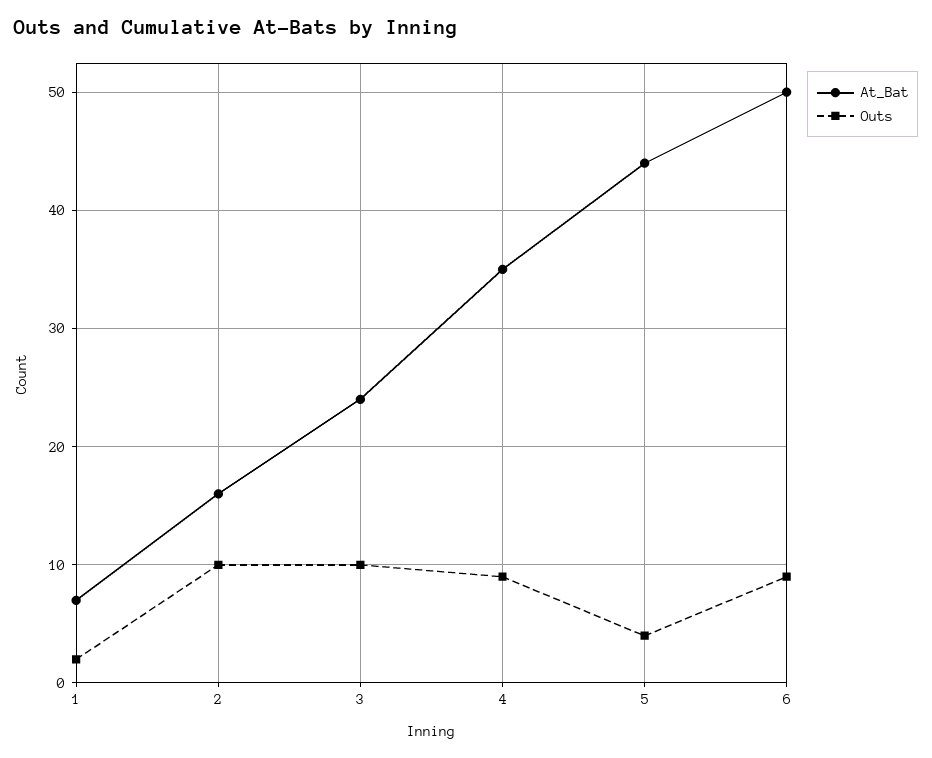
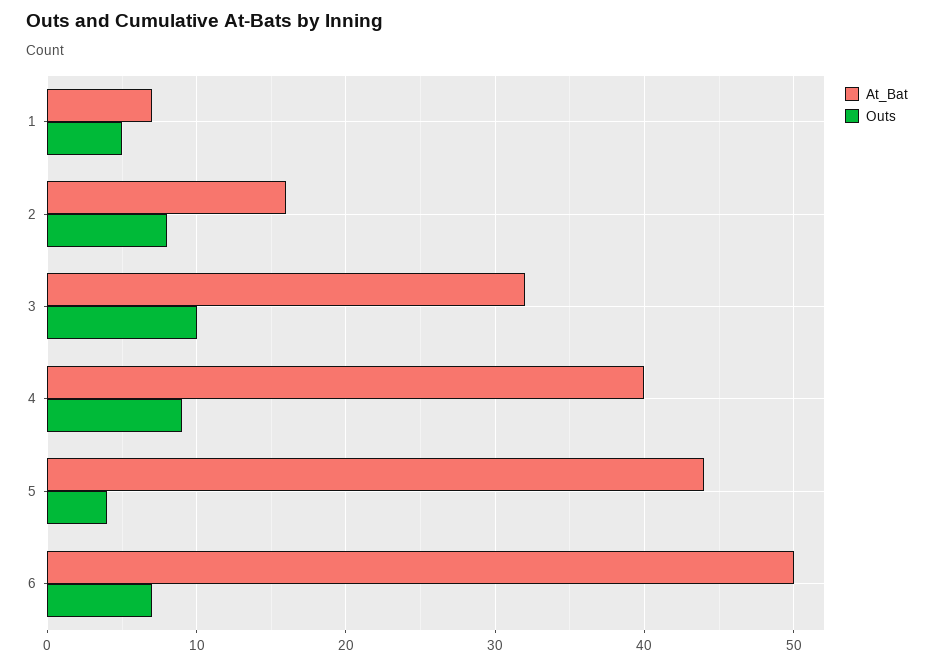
Outs, 1: 2 -> 5
Outs, 2: 10 -> 8
At_Bat, 3: 24 -> 32
At_Bat, 4: 35 -> 40
Outs, 6: 9 -> 7

